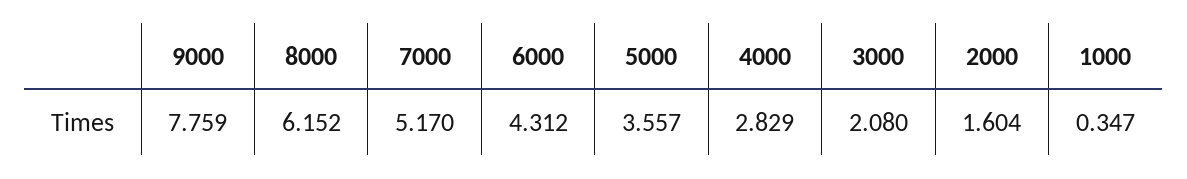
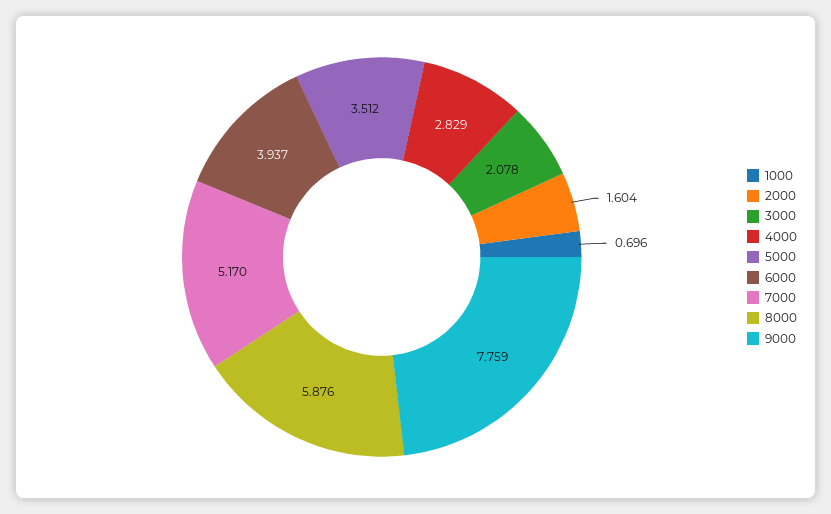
8000: 6.152 -> 5.876
6000: 4.312 -> 3.937
5000: 3.557 -> 3.512
3000: 2.08 -> 2.078
1000: 0.347 -> 0.696

